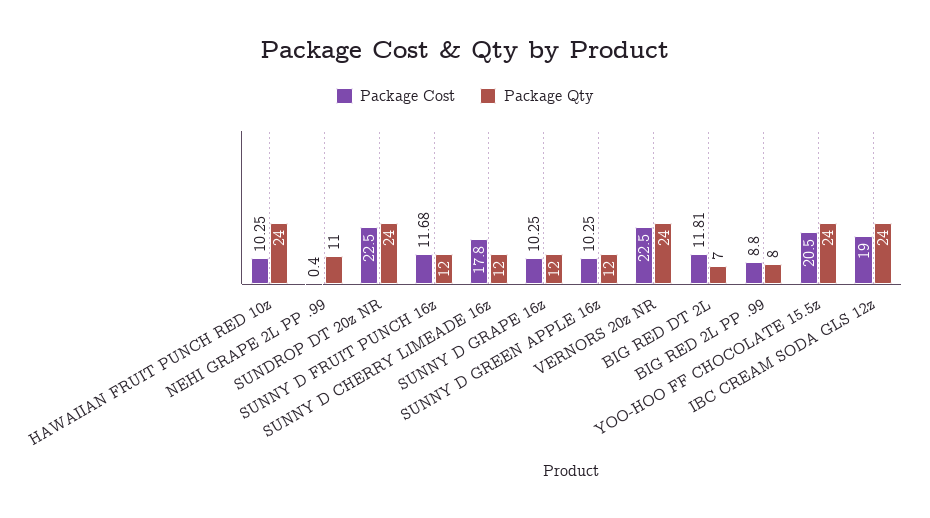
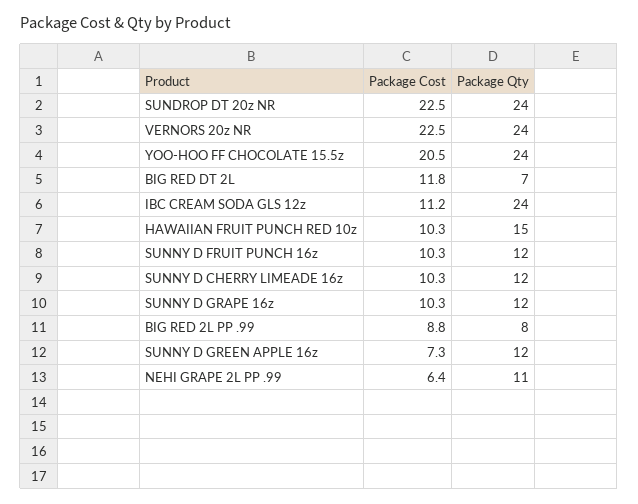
Package Qty, HAWAIIAN FRUIT PUNCH RED 10z: 24 -> 15
Package Cost, NEHI GRAPE 2L PP .99: 0.4 -> 6.4
Package Cost, SUNNY D FRUIT PUNCH 16z: 11.68 -> 10.3
Package Cost, SUNNY D CHERRY LIMEADE 16z: 17.8 -> 10.3
Package Cost, SUNNY D GREEN APPLE 16z: 10.25 -> 7.3
Package Cost, IBC CREAM SODA GLS 12z: 19 -> 11.2

